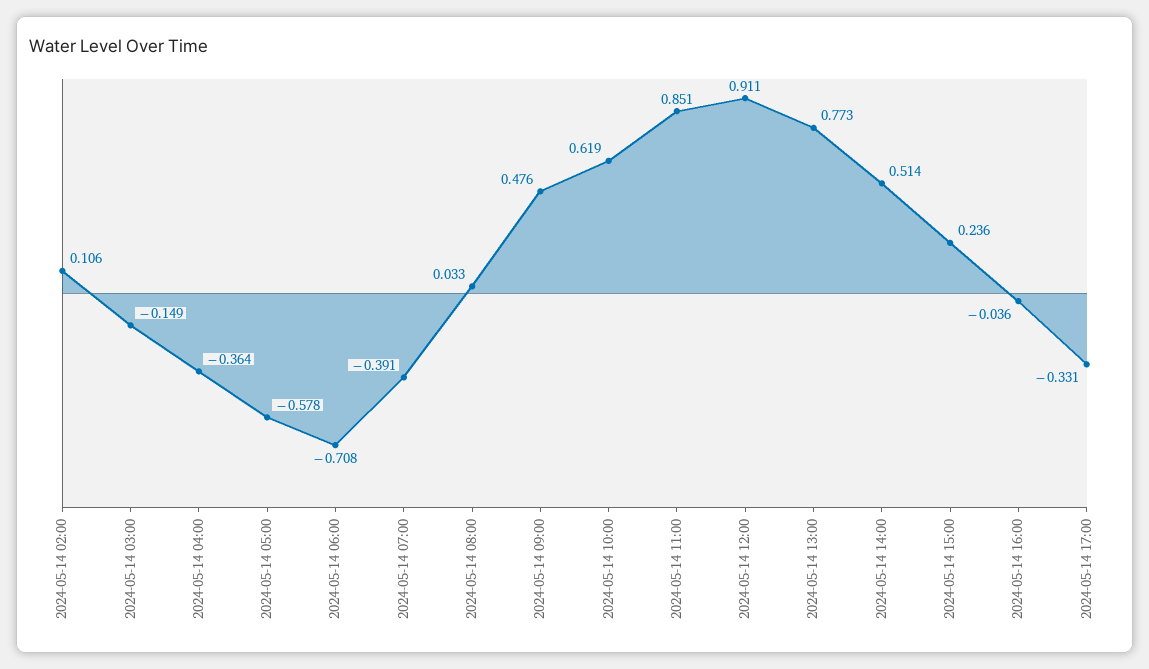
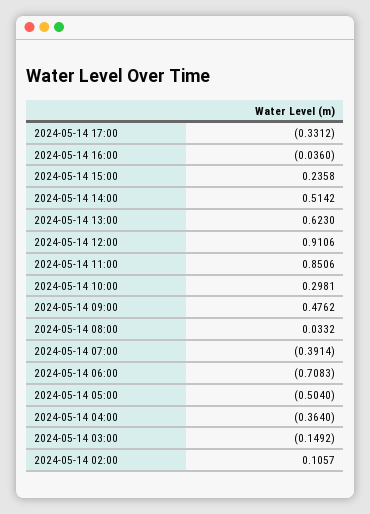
2024-05-14 05:00: -0.578 -> -0.504
2024-05-14 10:00: 0.619 -> 0.2981
2024-05-14 13:00: 0.773 -> 0.623

